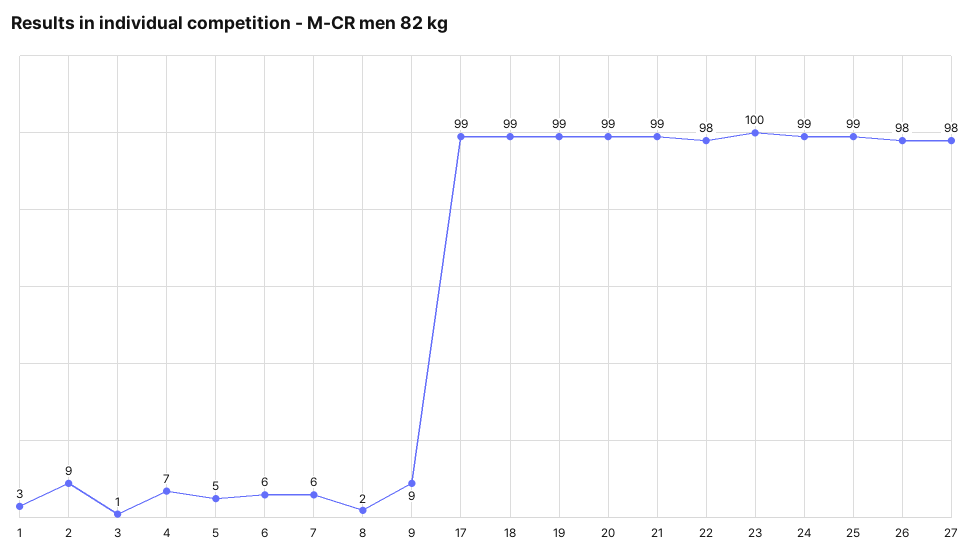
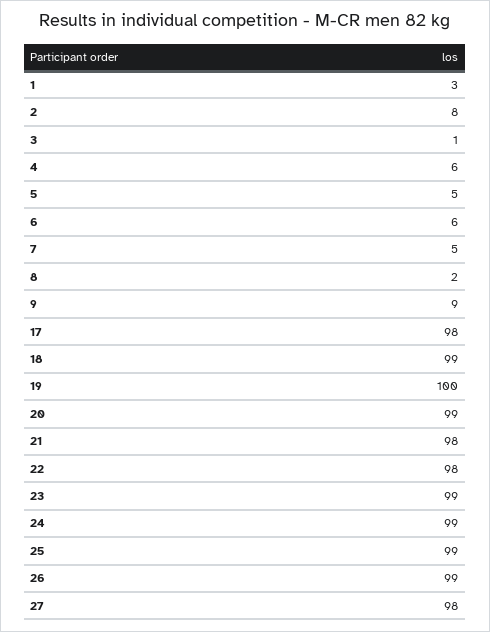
2: 9 -> 8
4: 7 -> 6
7: 6 -> 5
17: 99 -> 98
19: 99 -> 100
21: 99 -> 98
23: 100 -> 99
26: 98 -> 99

